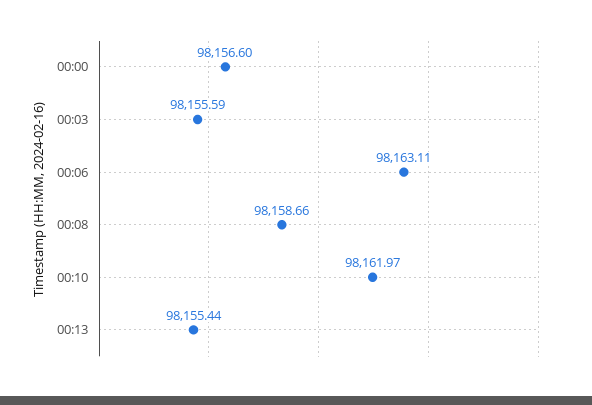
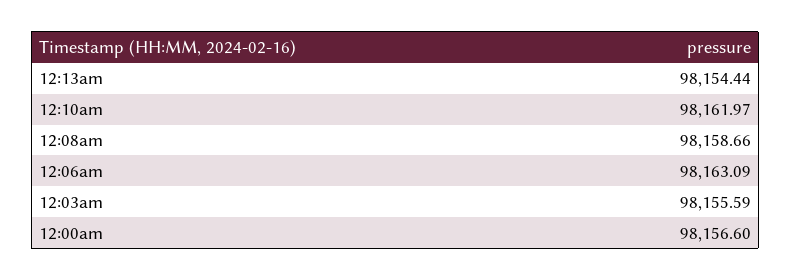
00:06: 98163.11 -> 98163.09
00:13: 98155.44 -> 98154.44

